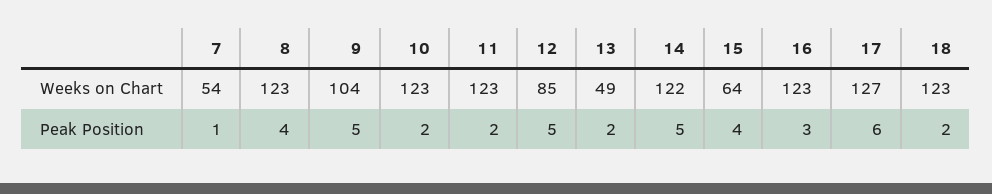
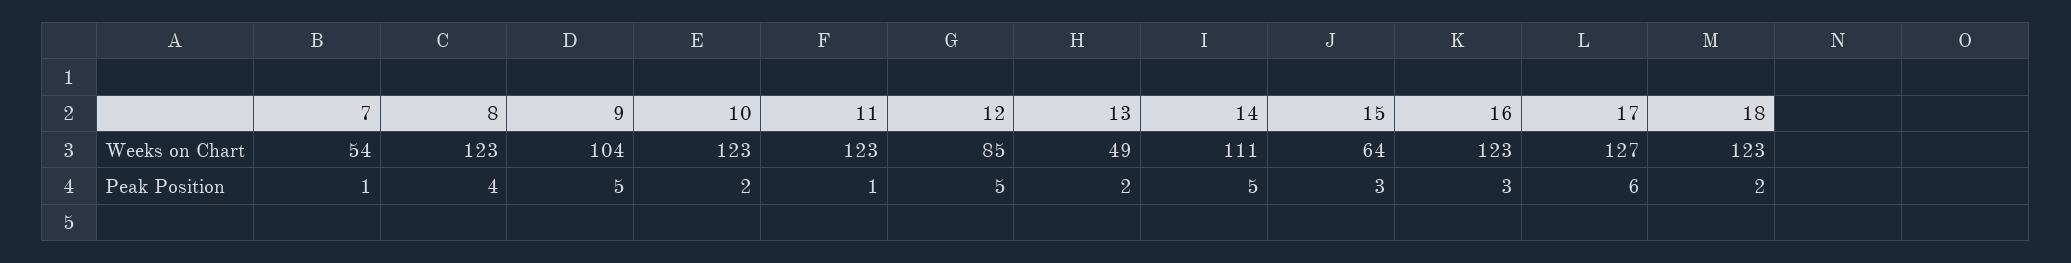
14, Weeks on Chart: 122 -> 111
11, Peak Position: 2 -> 1
15, Peak Position: 4 -> 3

